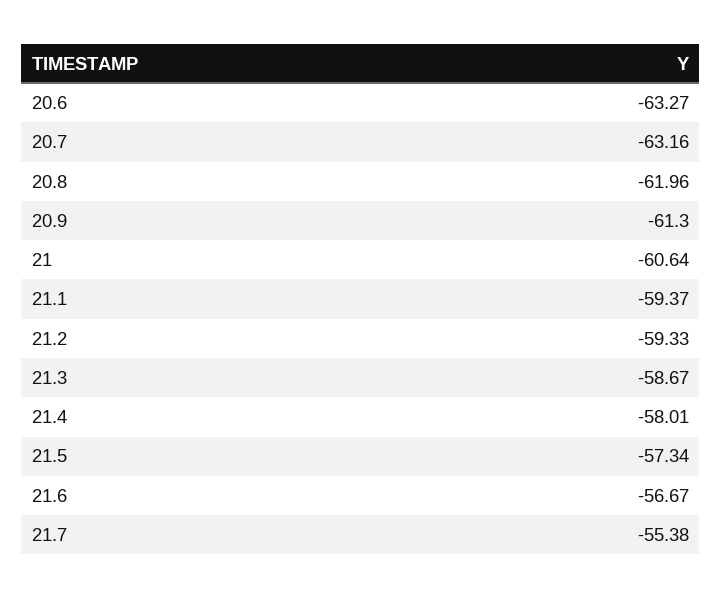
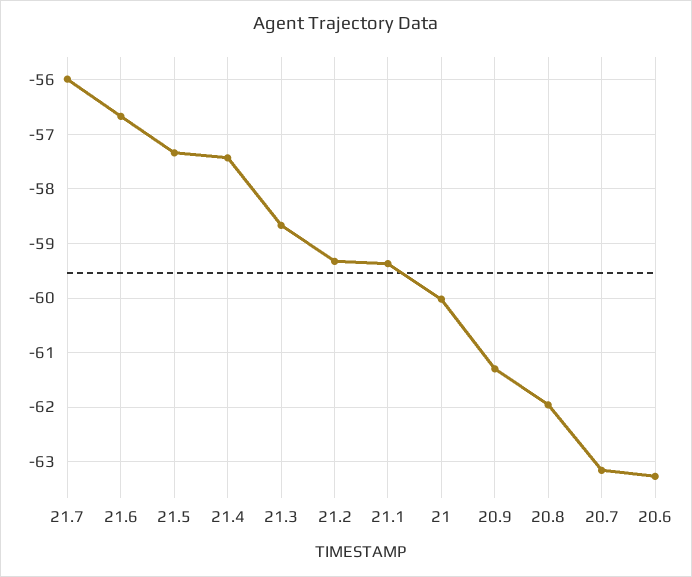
21: -60.64 -> -60
21.4: -58.01 -> -57.4
21.7: -55.38 -> -56

